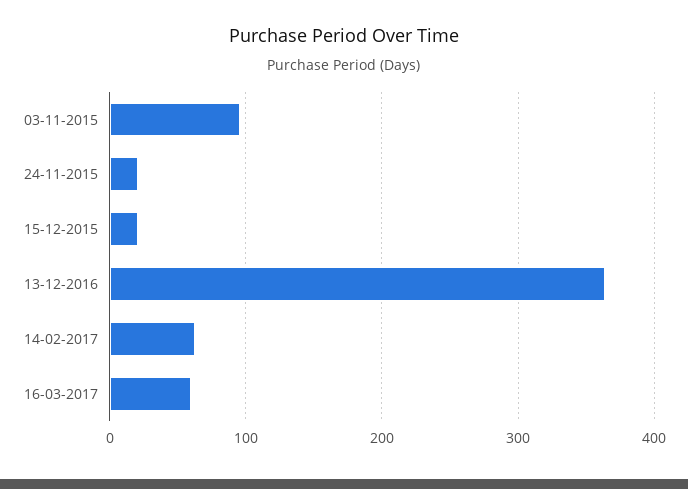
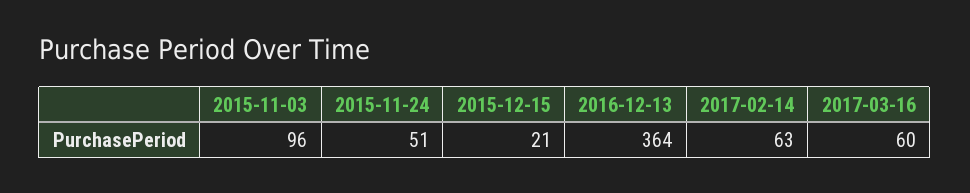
24-11-2015: 20 -> 51

